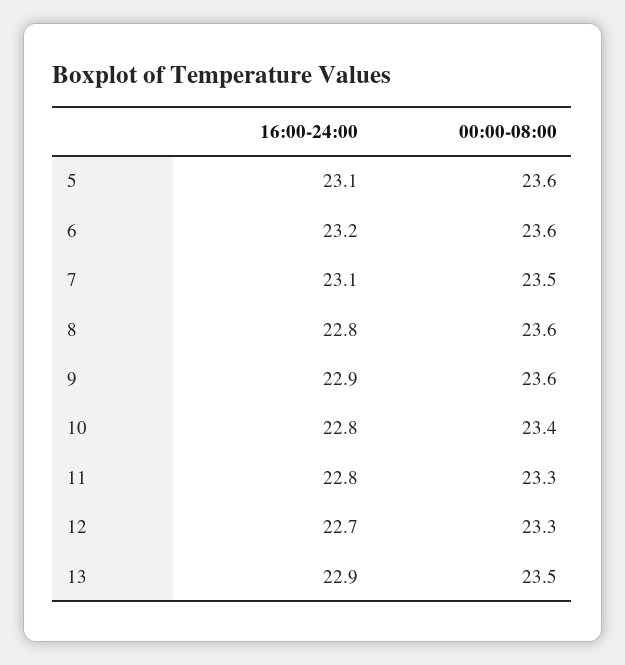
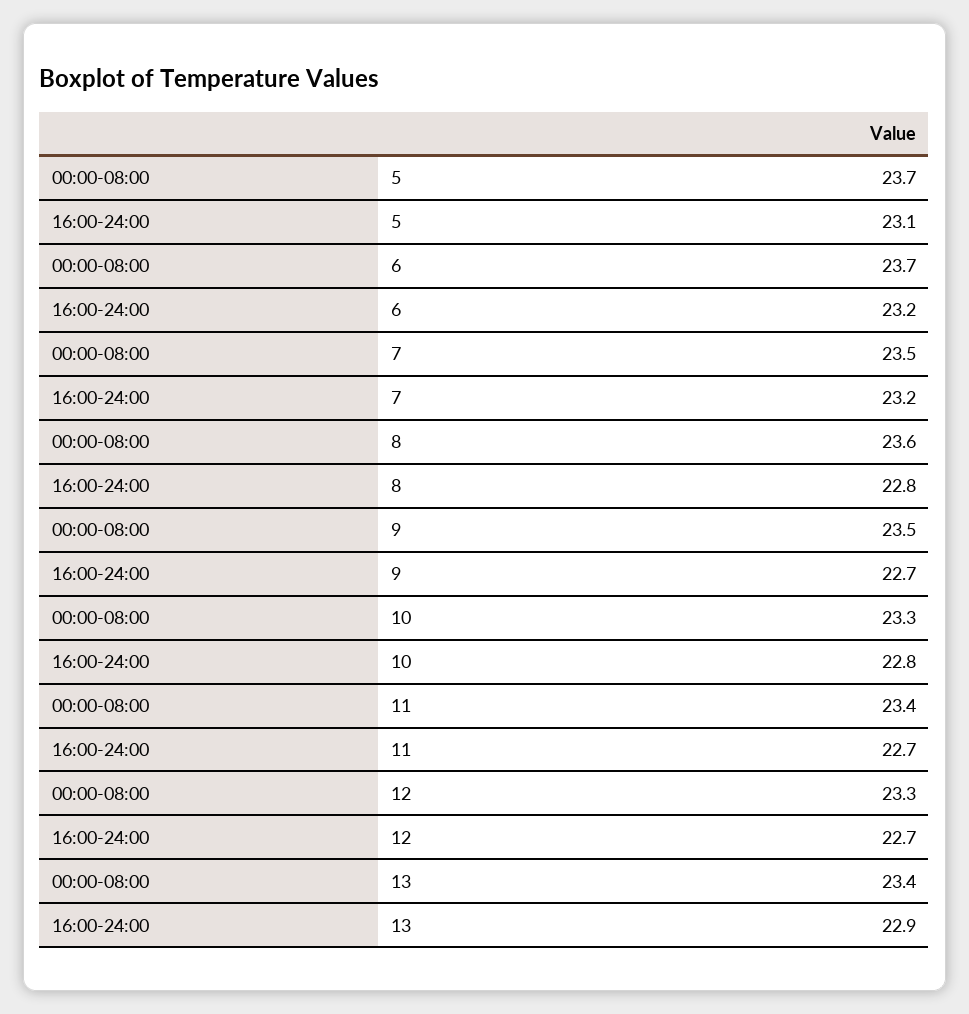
00:00-08:00, 5: 23.6 -> 23.7
00:00-08:00, 6: 23.6 -> 23.7
16:00-24:00, 7: 23.1 -> 23.2
16:00-24:00, 9: 22.9 -> 22.7
00:00-08:00, 9: 23.6 -> 23.5
00:00-08:00, 10: 23.4 -> 23.3
16:00-24:00, 11: 22.8 -> 22.7
00:00-08:00, 11: 23.3 -> 23.4
00:00-08:00, 13: 23.5 -> 23.4

